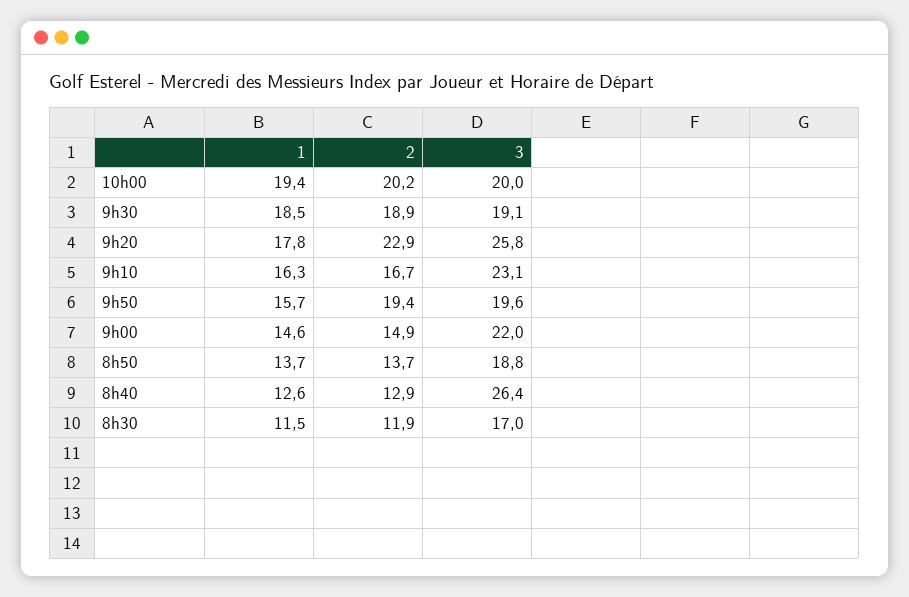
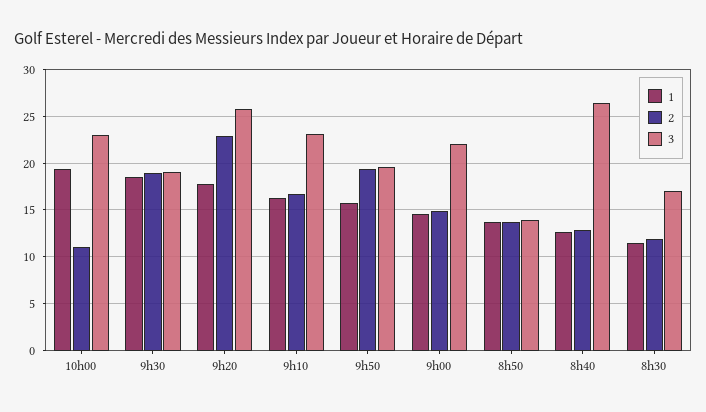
2, 10h00: 20.2 -> 11
3, 10h00: 20 -> 23
3, 8h50: 18.8 -> 14

